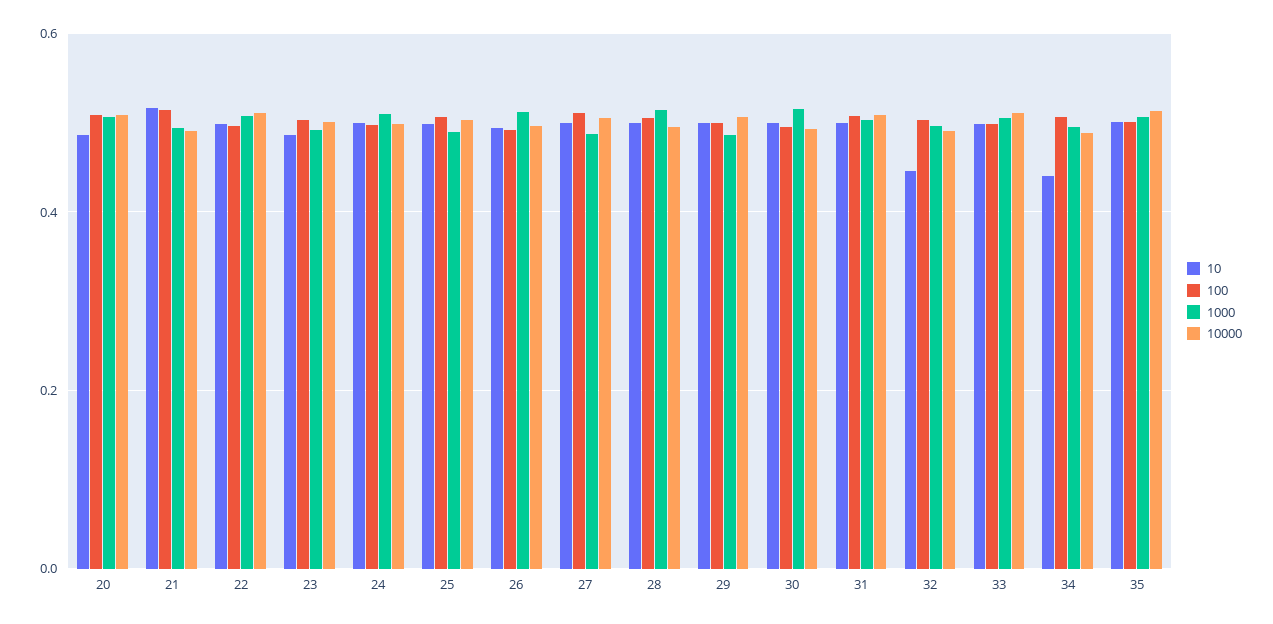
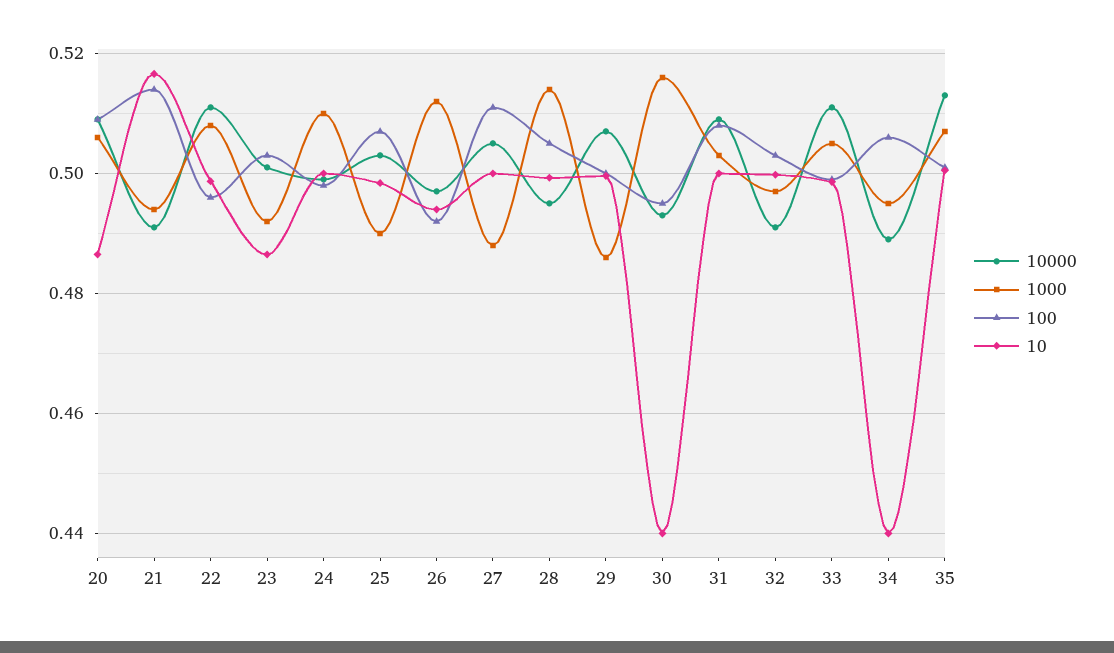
10, 30: 0.5 -> 0.44
10, 32: 0.44 -> 0.5

